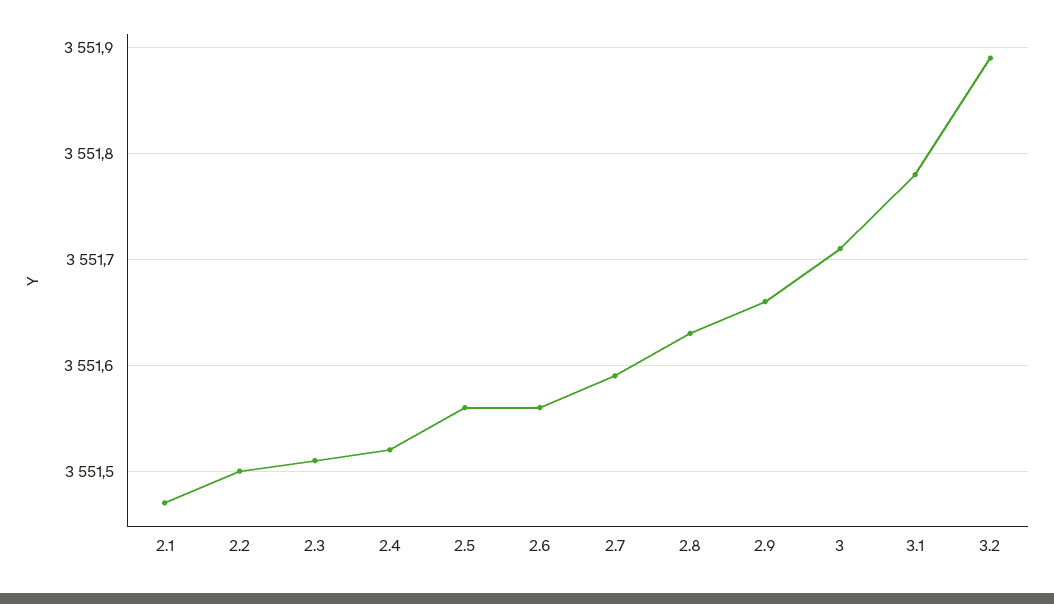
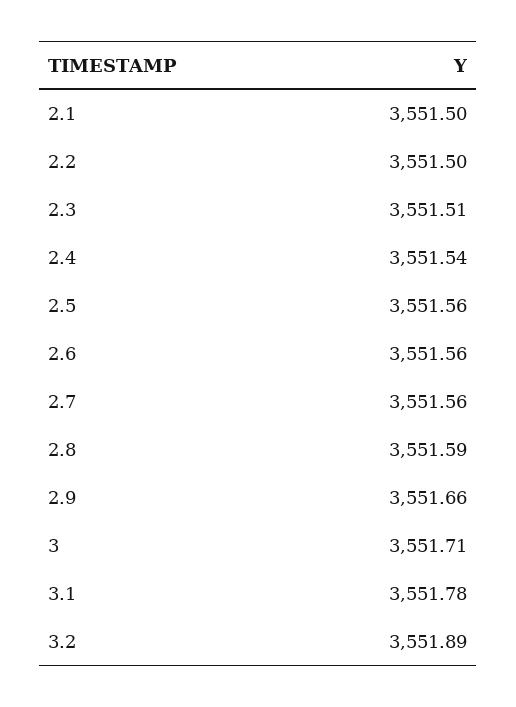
2.1: 3551.47 -> 3551.5
2.4: 3551.52 -> 3551.54
2.7: 3551.59 -> 3551.56
2.8: 3551.63 -> 3551.59

